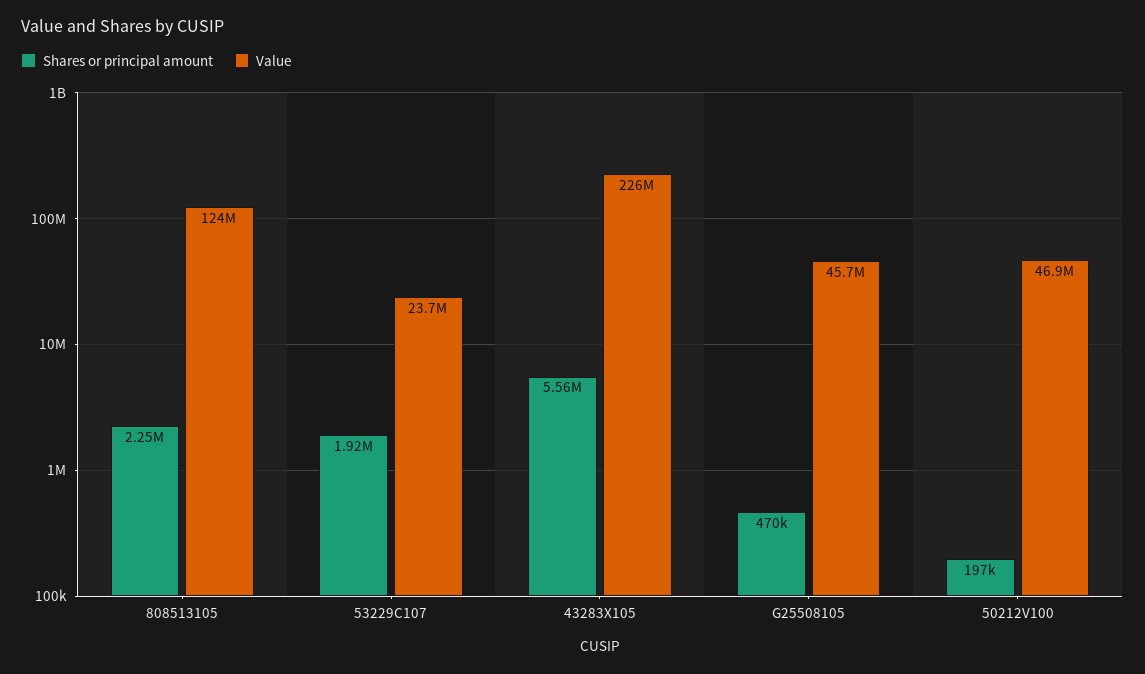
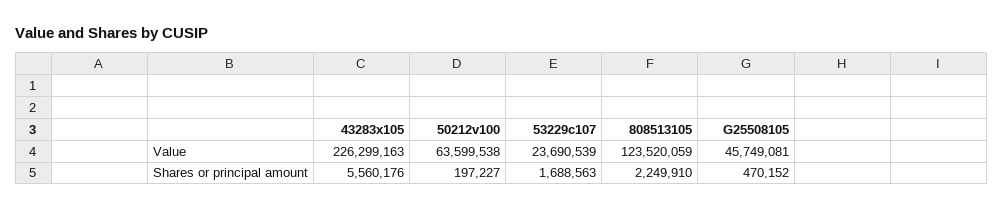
Shares or principal amount, 53229C107: 1920000 -> 1688563
Value, 50212V100: 46900000 -> 63599538

